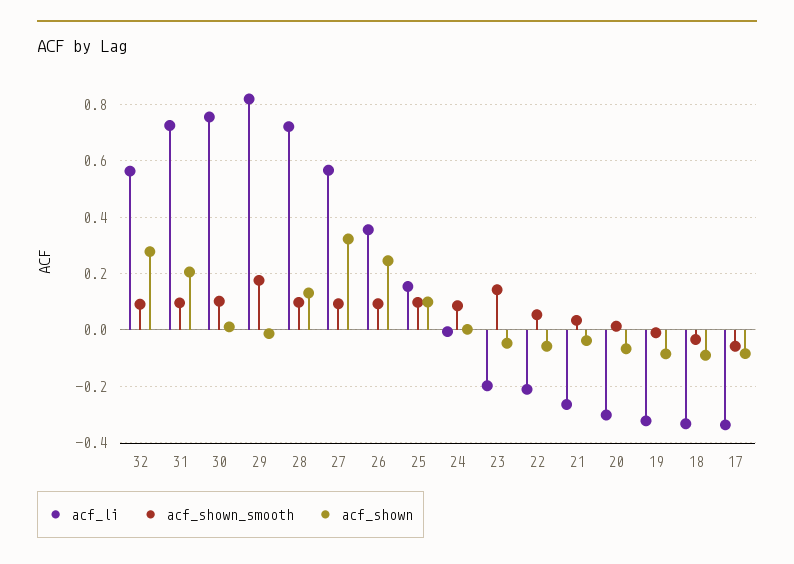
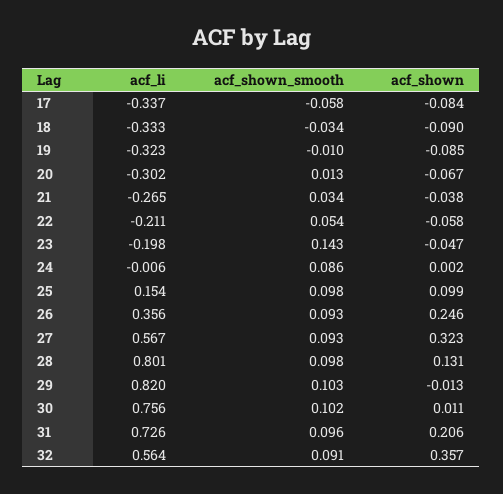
acf_shown, 32: 0.275 -> 0.357
acf_shown_smooth, 29: 0.175 -> 0.103
acf_li, 28: 0.725 -> 0.801

